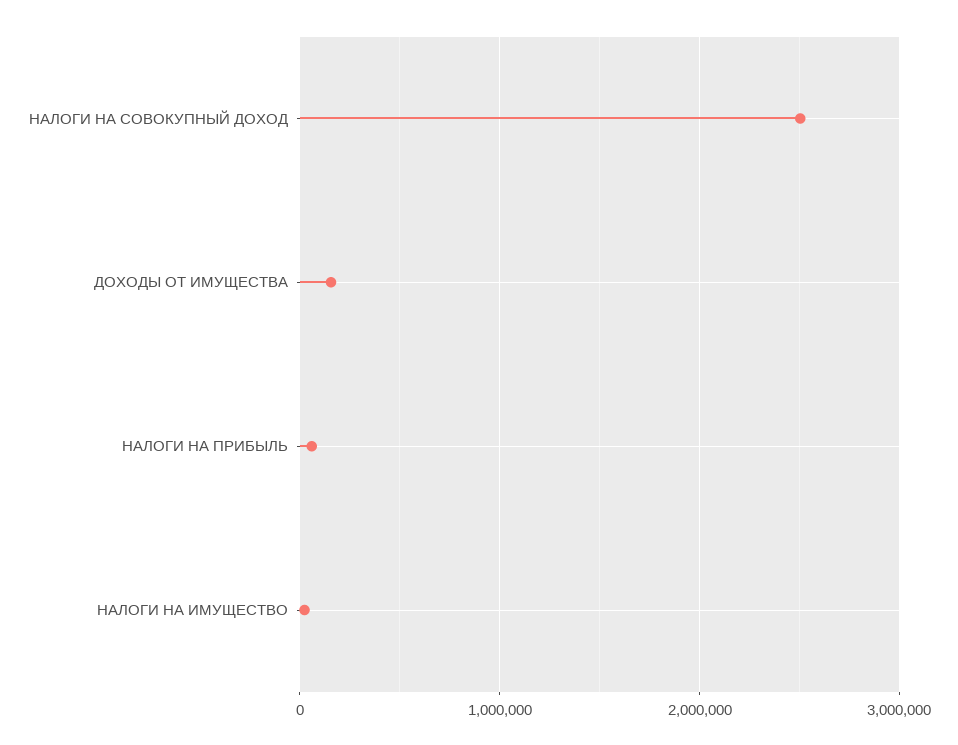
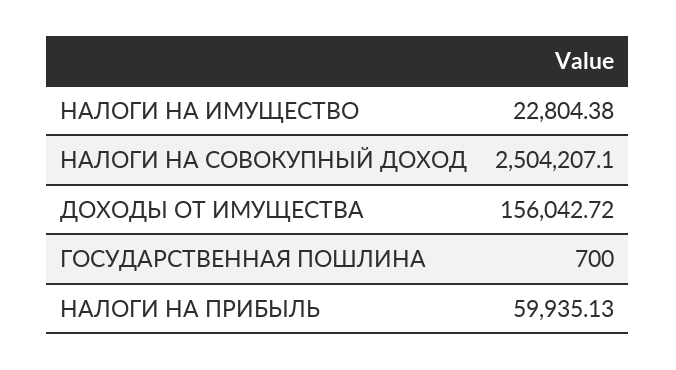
ГОСУДАРСТВЕННАЯ ПОШЛИНА: none -> 700

